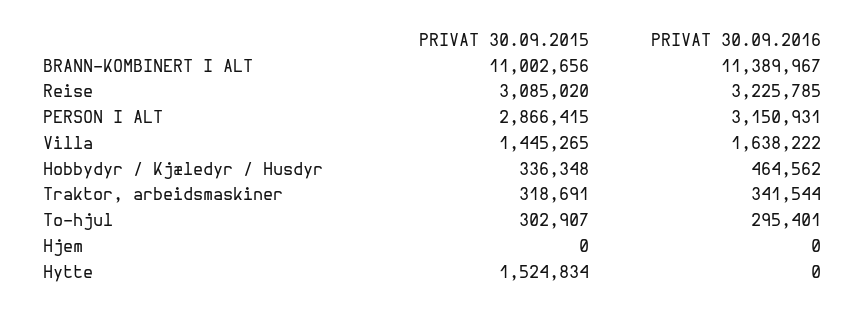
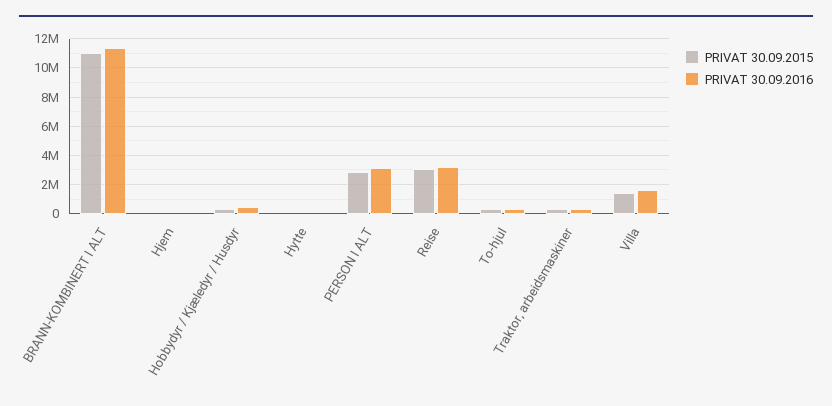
PRIVAT 30.09.2015, Hytte: 1524834 -> 0

